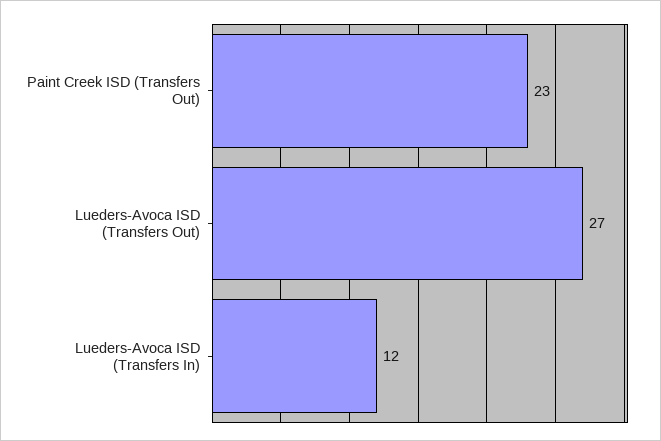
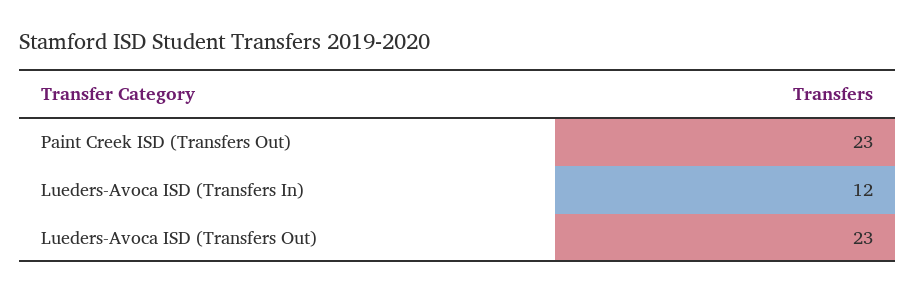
Lueders-Avoca ISD (Transfers Out): 27 -> 23

